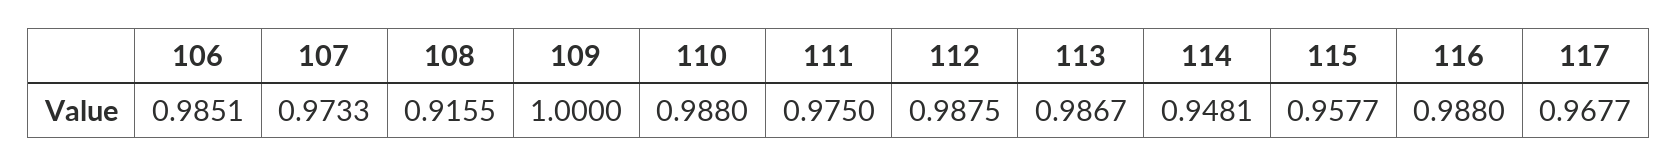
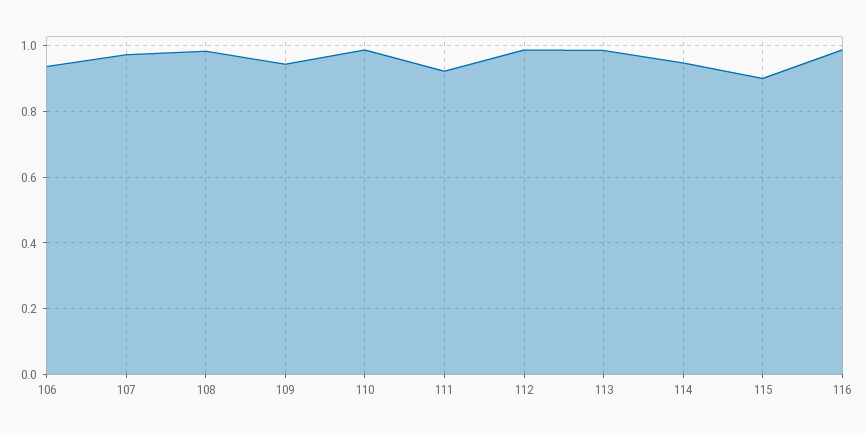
106: 0.9851 -> 0.94
108: 0.9155 -> 0.98
109: 1 -> 0.94
111: 0.975 -> 0.92
115: 0.9577 -> 0.9
117: 0.9677 -> none

